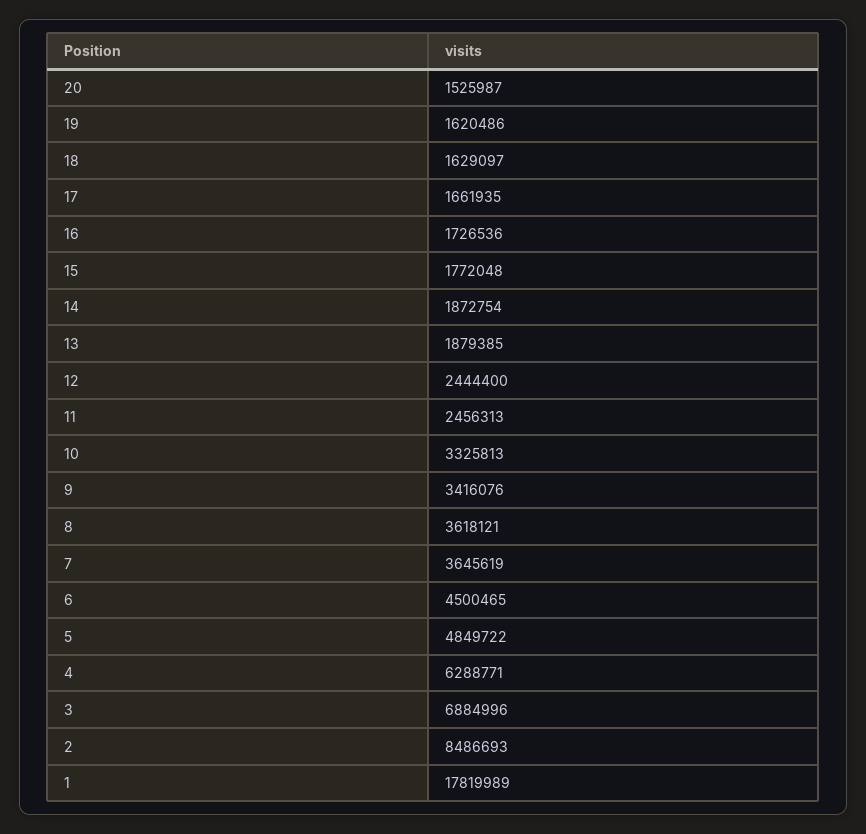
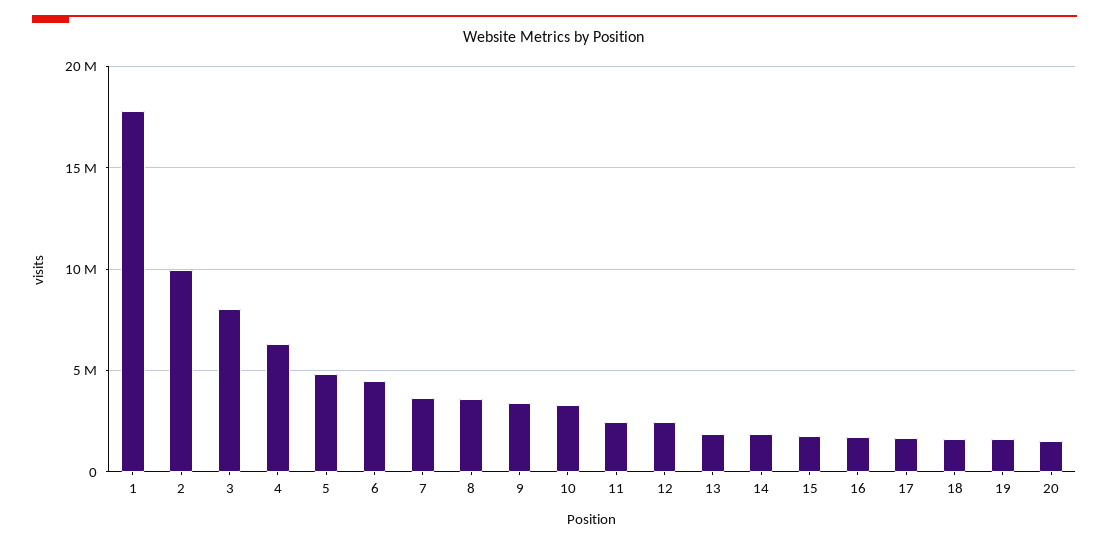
3: 6884996 -> 8000000
2: 8486693 -> 10000000

